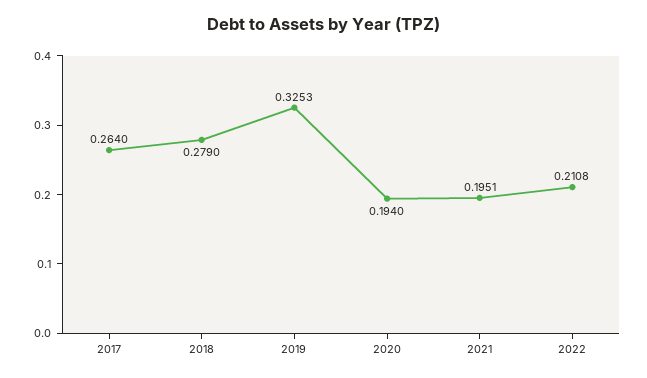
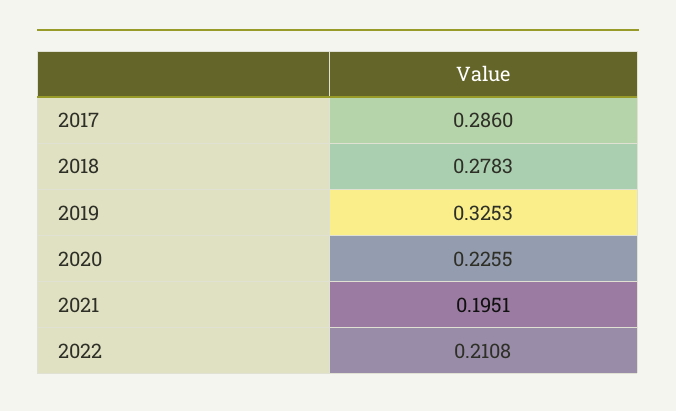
2017: 0.264 -> 0.286
2018: 0.279 -> 0.2783
2020: 0.194 -> 0.2255

